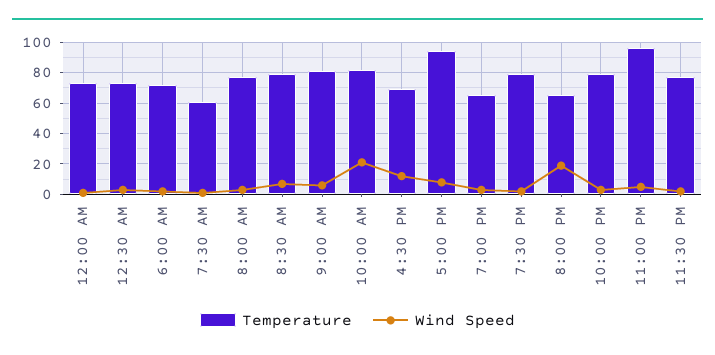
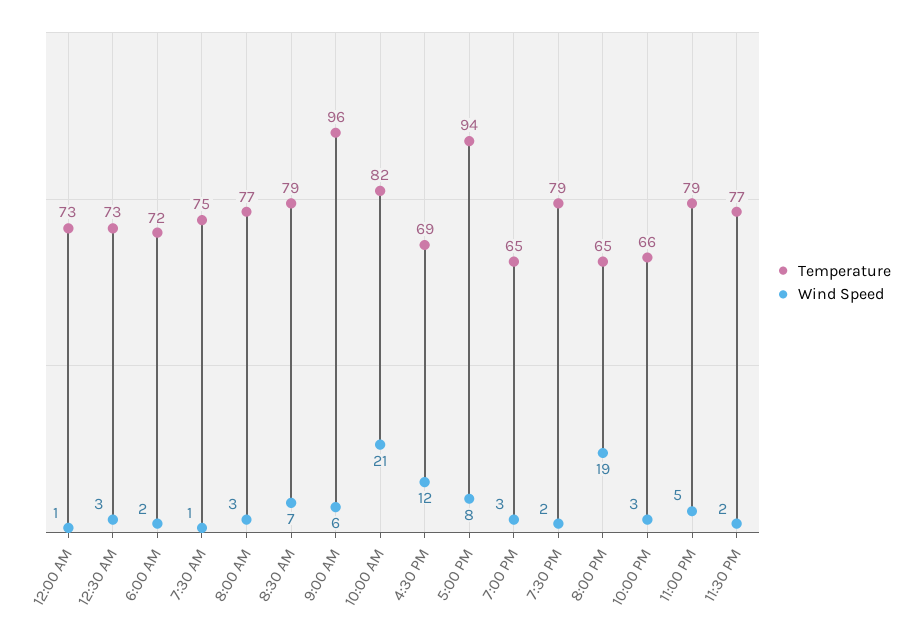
Temperature, 7:30 AM: 60 -> 75
Temperature, 9:00 AM: 80 -> 96
Temperature, 10:00 PM: 80 -> 66
Temperature, 11:00 PM: 95 -> 79

